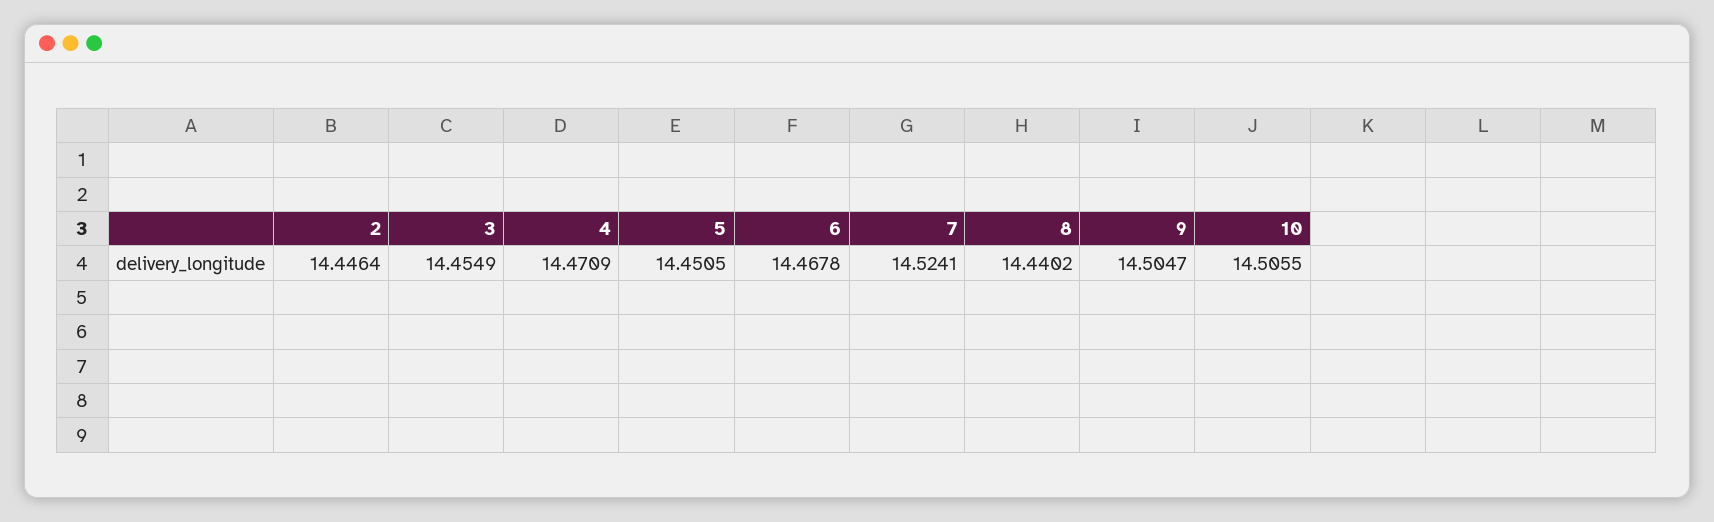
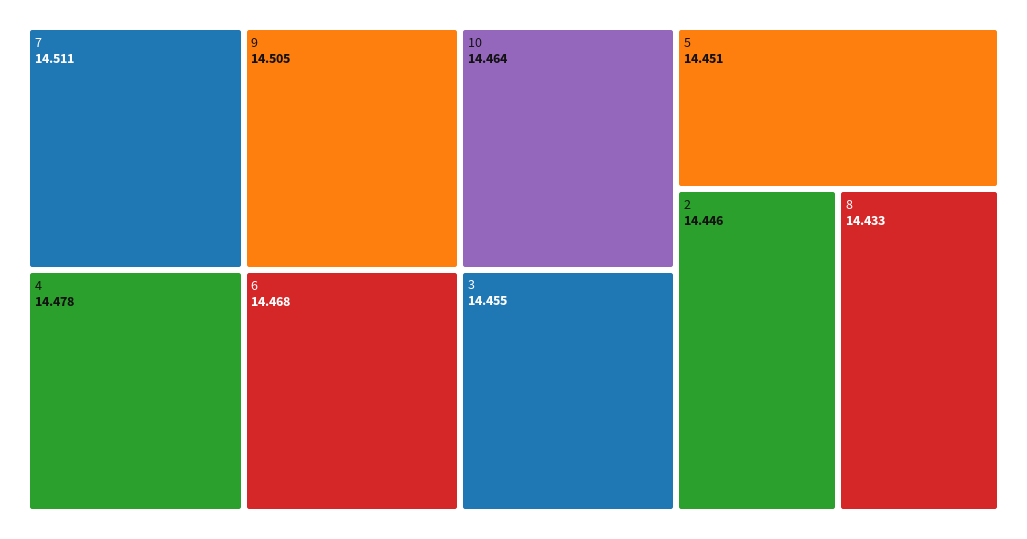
4: 14.4709 -> 14.478
7: 14.5241 -> 14.511
8: 14.4402 -> 14.433
10: 14.5055 -> 14.464

